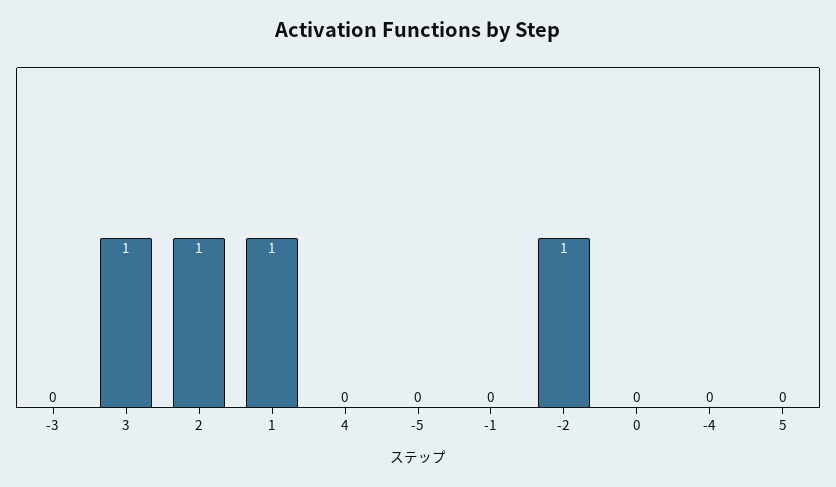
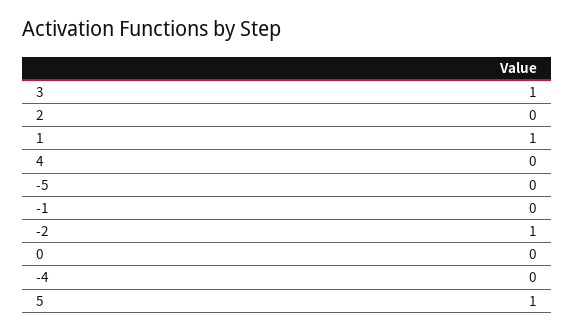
-3: 0 -> none
2: 1 -> 0
5: 0 -> 1

